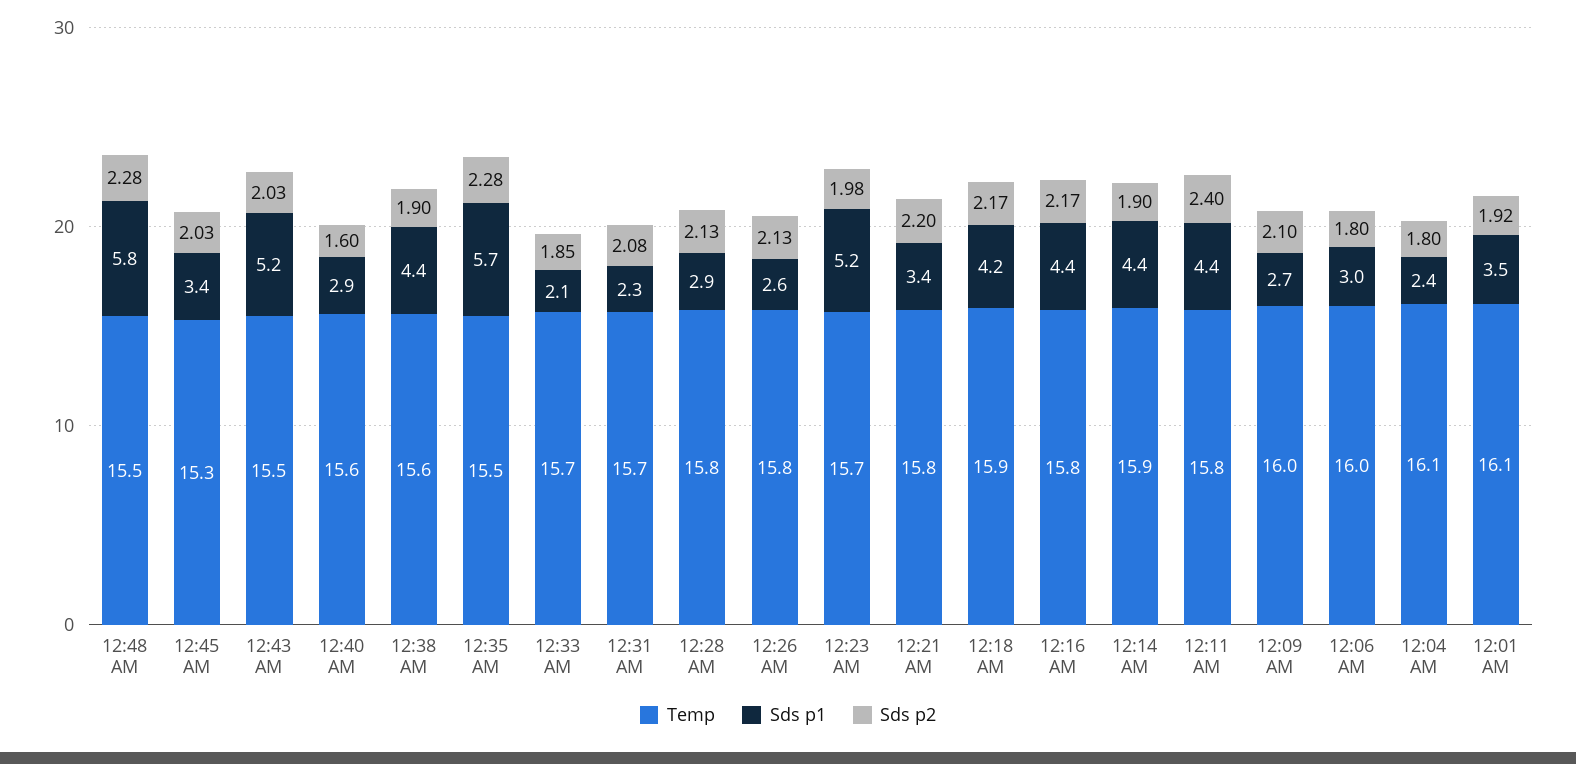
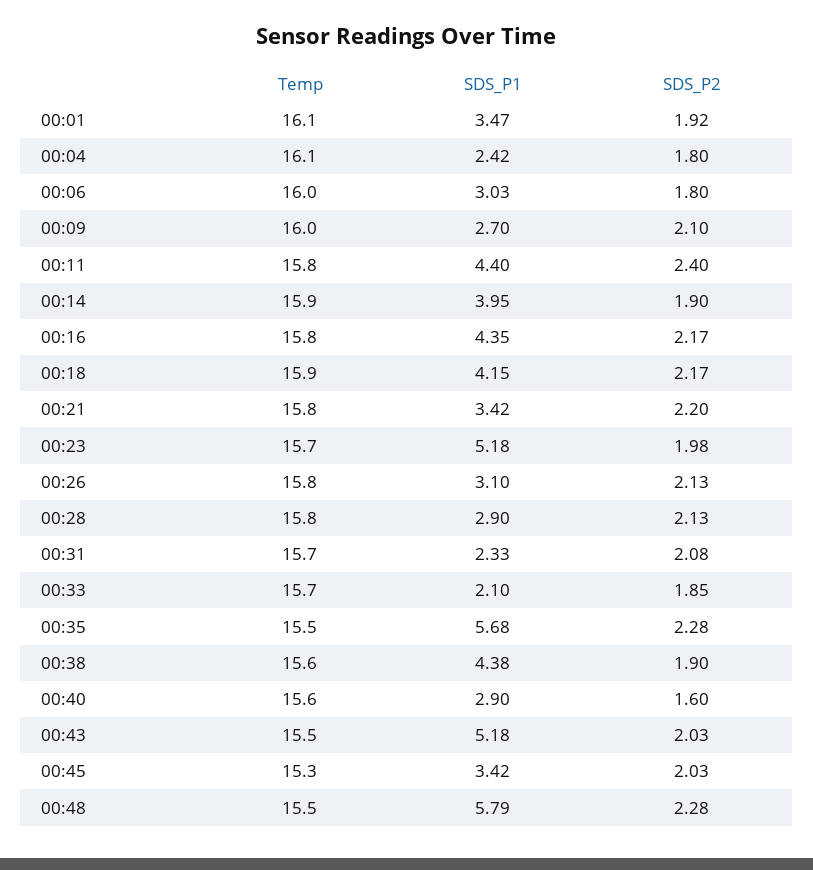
Sds p1, 12:26 AM: 2.6 -> 3.1
Sds p1, 12:14 AM: 4.4 -> 3.95

